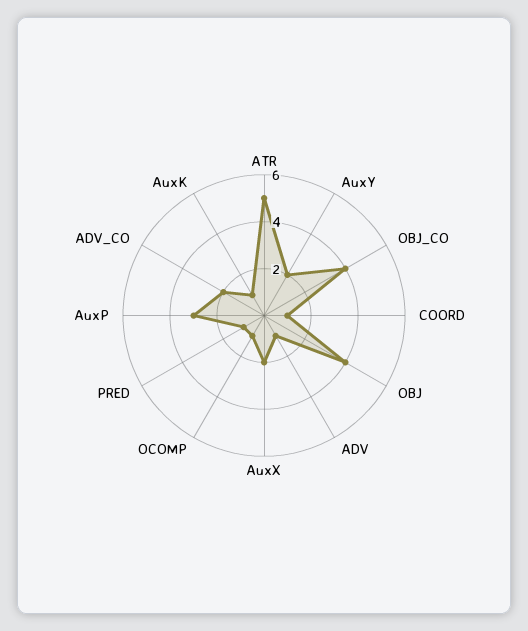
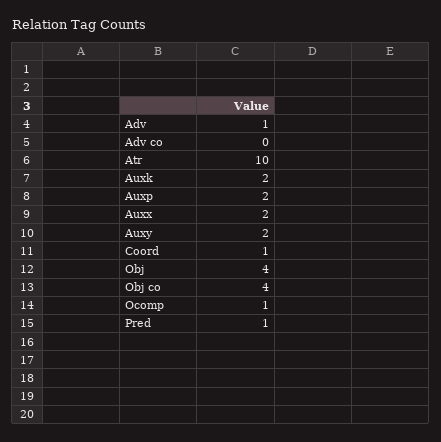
ATR: 5 -> 10
AuxP: 3 -> 2
ADV_CO: 2 -> 0
AuxK: 1 -> 2

